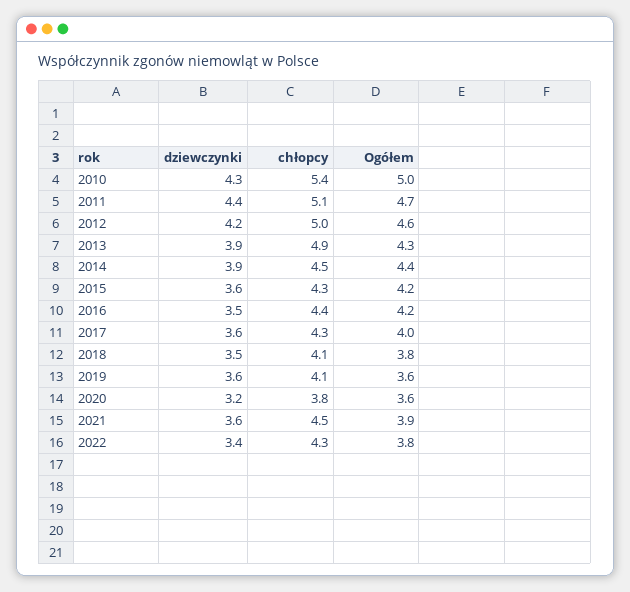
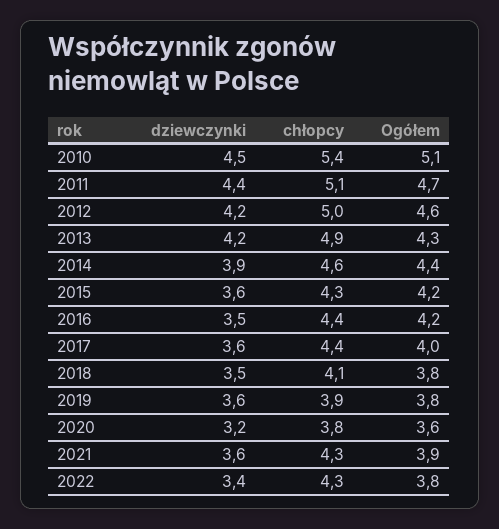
dziewczynki, 2010: 4.3 -> 4.5
Ogółem, 2010: 5 -> 5.1
dziewczynki, 2013: 3.9 -> 4.2
chłopcy, 2014: 4.5 -> 4.6
chłopcy, 2017: 4.3 -> 4.4
chłopcy, 2019: 4.1 -> 3.9
Ogółem, 2019: 3.6 -> 3.8
chłopcy, 2021: 4.5 -> 4.3

